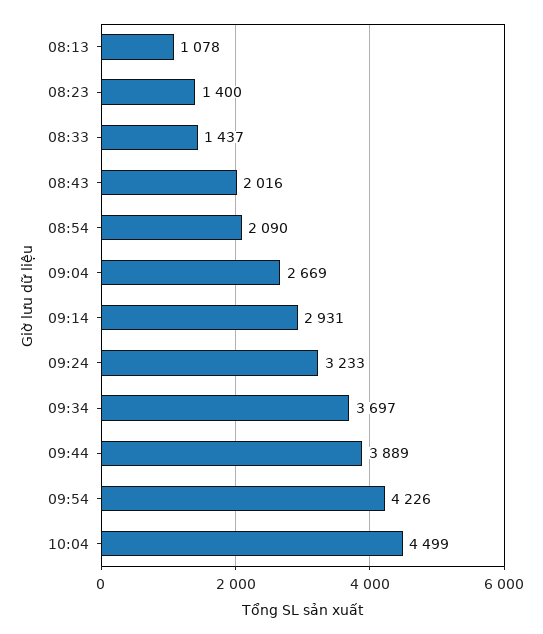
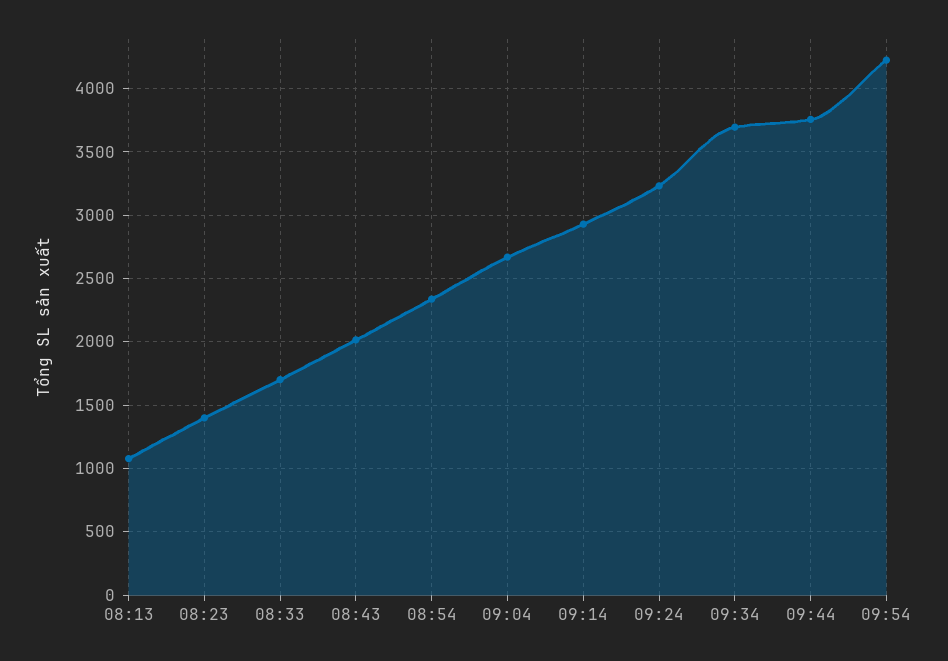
08:33: 1437 -> 1700
08:54: 2090 -> 2350
09:44: 3889 -> 3750
10:04: 4499 -> none

